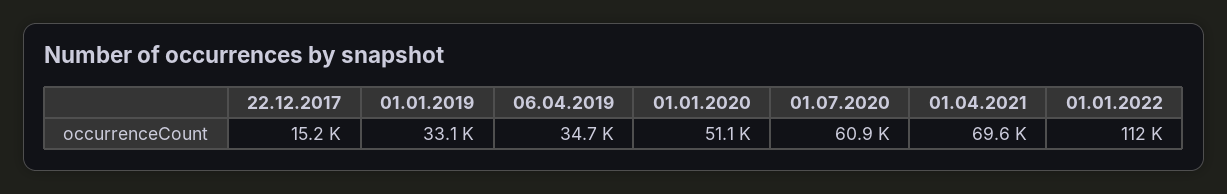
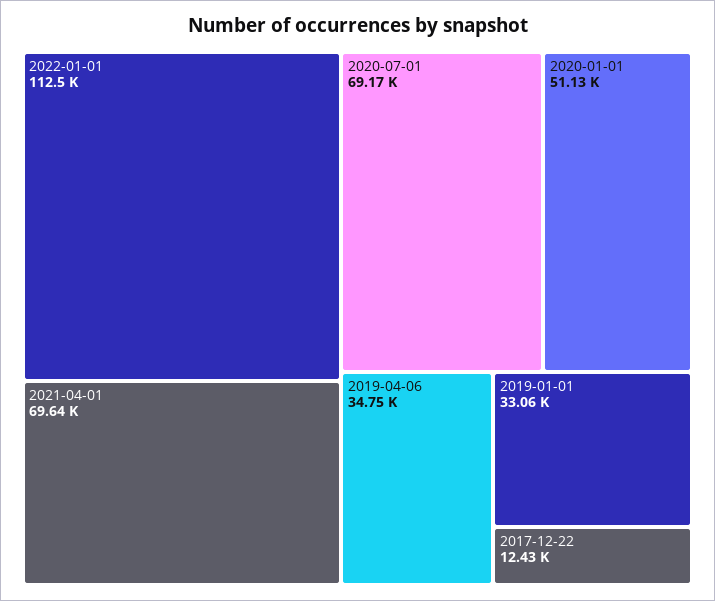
22.12.2017: 15200 -> 12430
01.07.2020: 60900 -> 69170

